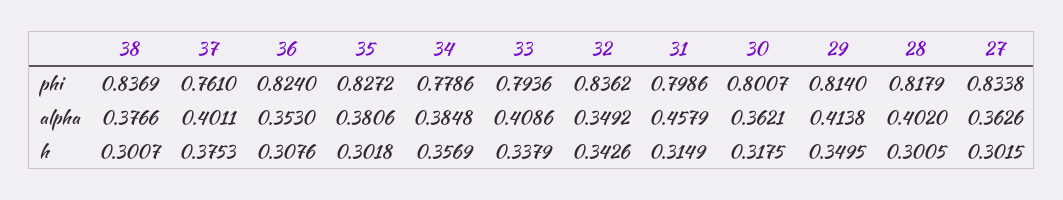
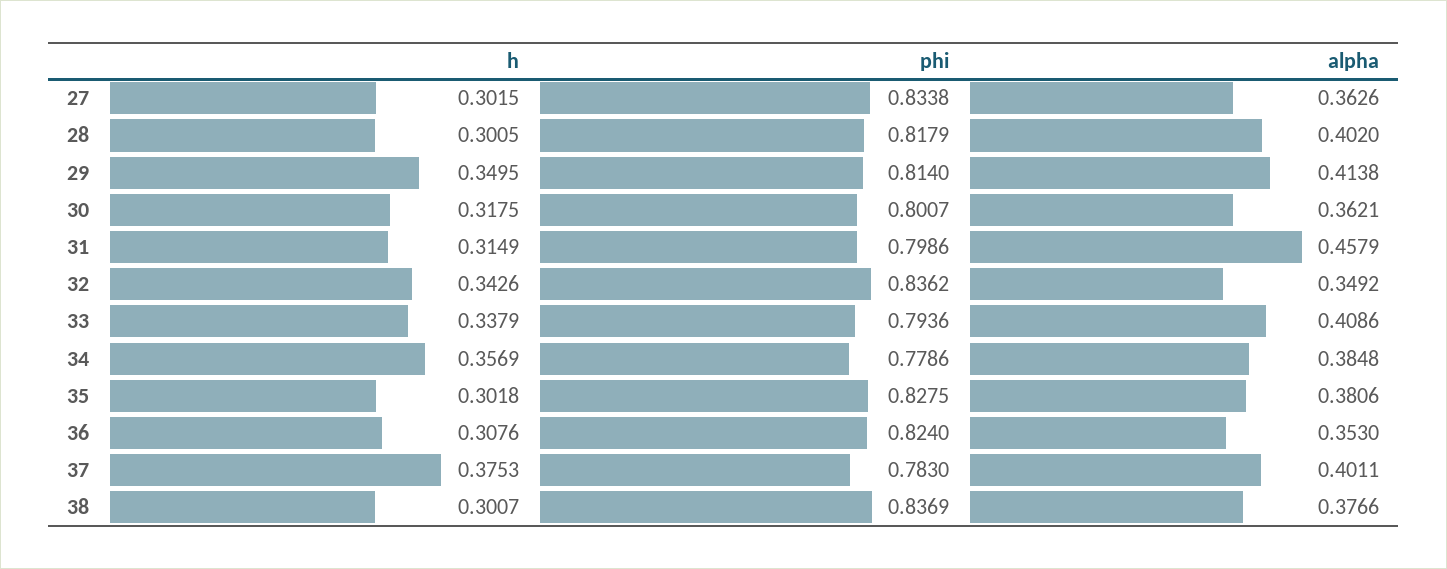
37, phi: 0.761 -> 0.783
35, phi: 0.8272 -> 0.8275

